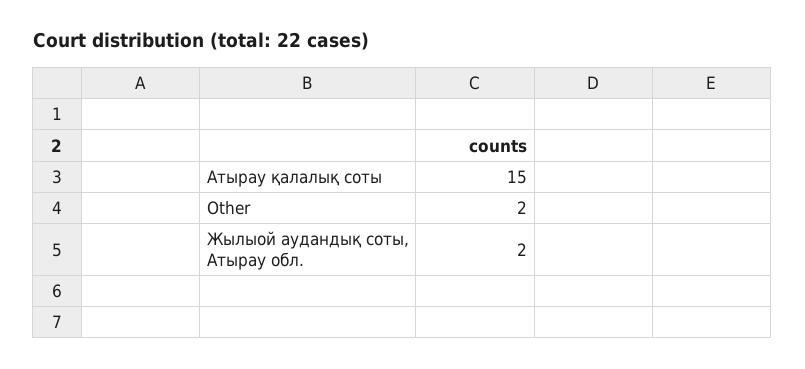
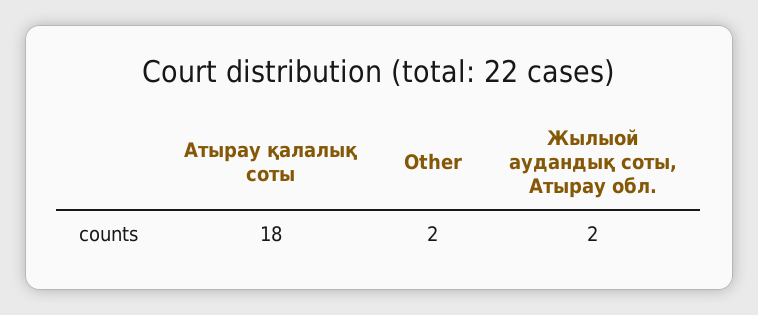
Атырау қалалық соты: 15 -> 18

